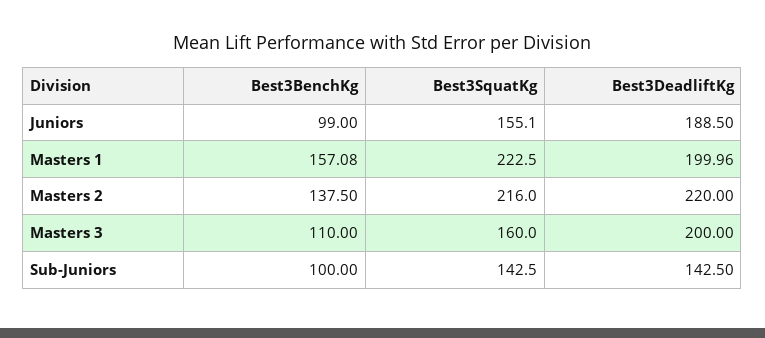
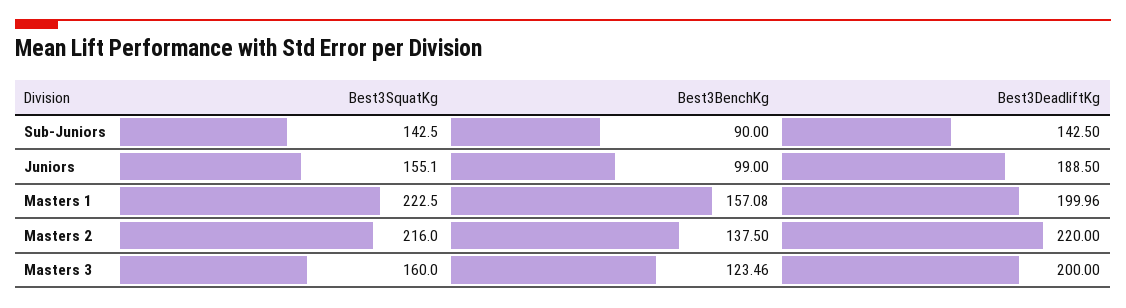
Best3BenchKg, Masters 3: 110 -> 123.46
Best3BenchKg, Sub-Juniors: 100 -> 90

